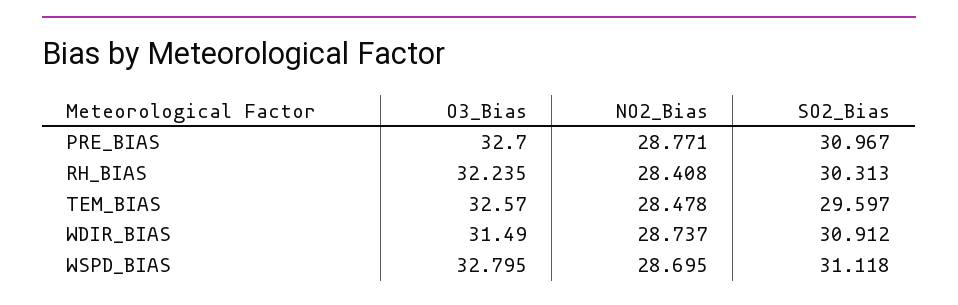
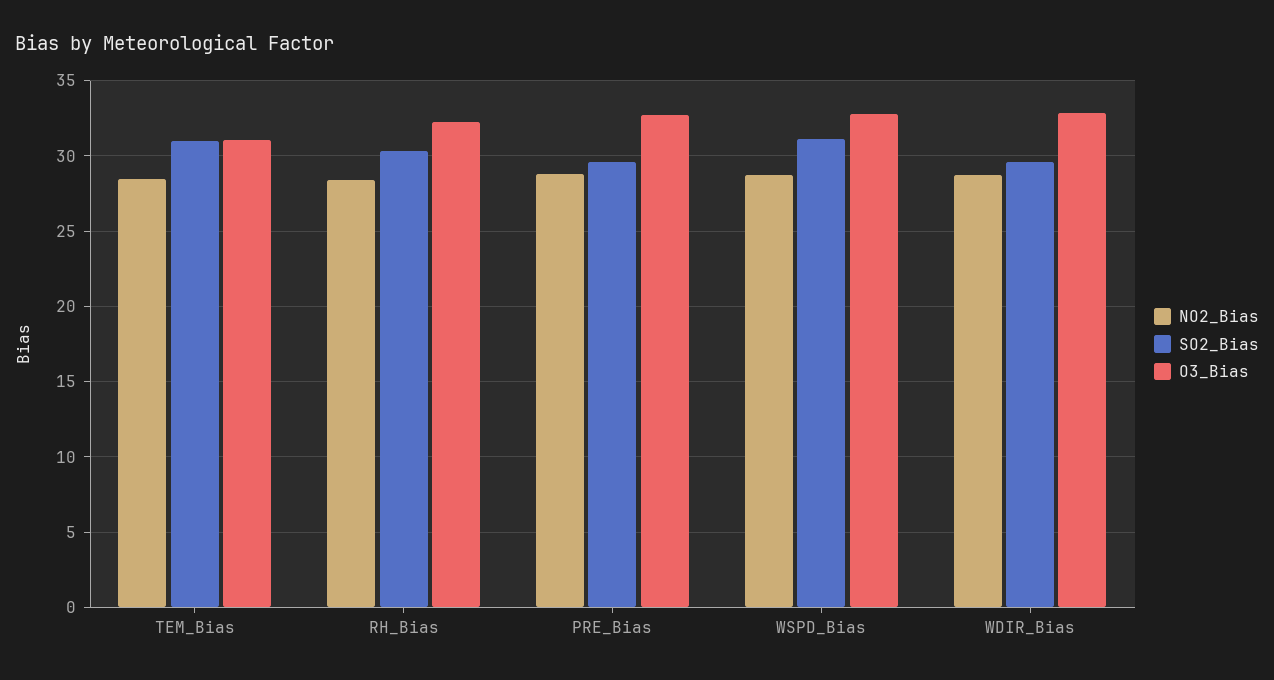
SO2_Bias, PRE_BIAS: 30.967 -> 29.5
O3_Bias, TEM_BIAS: 32.57 -> 31
SO2_Bias, TEM_BIAS: 29.597 -> 31
O3_Bias, WDIR_BIAS: 31.49 -> 33
SO2_Bias, WDIR_BIAS: 30.912 -> 29.5

